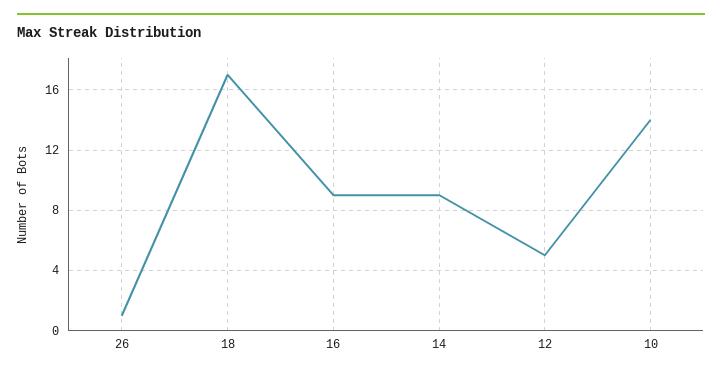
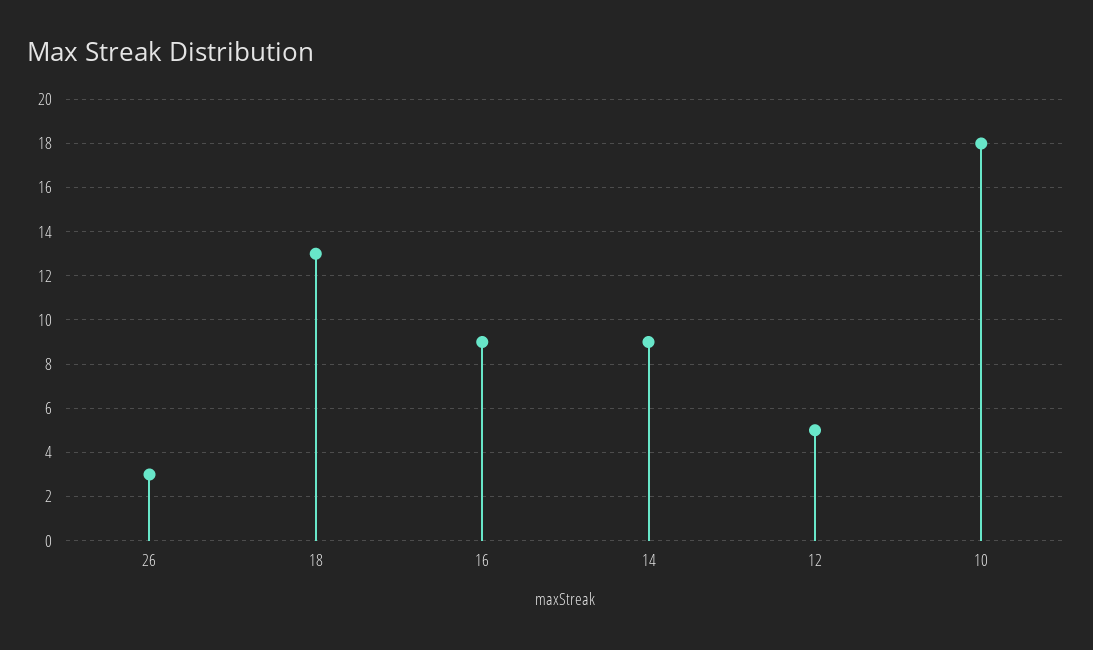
26: 1 -> 3
18: 17 -> 13
10: 14 -> 18

